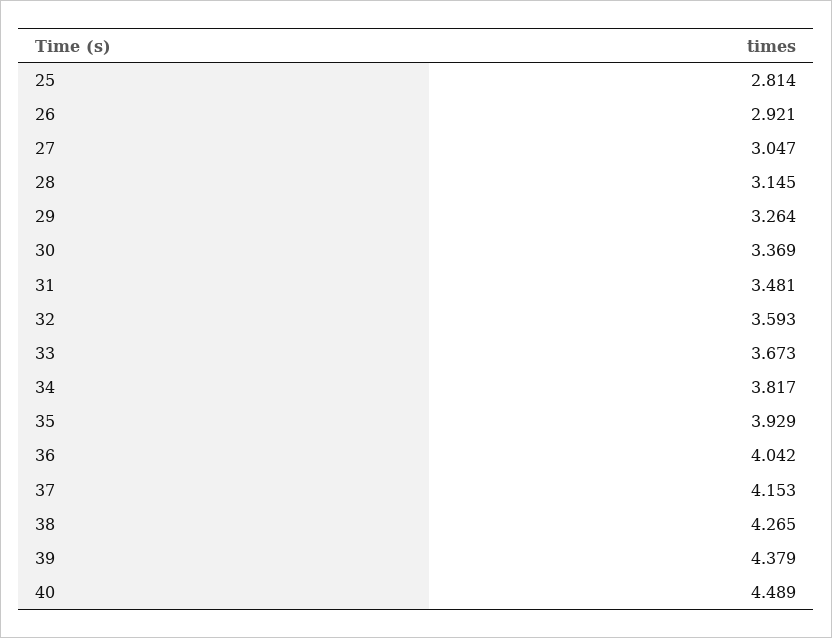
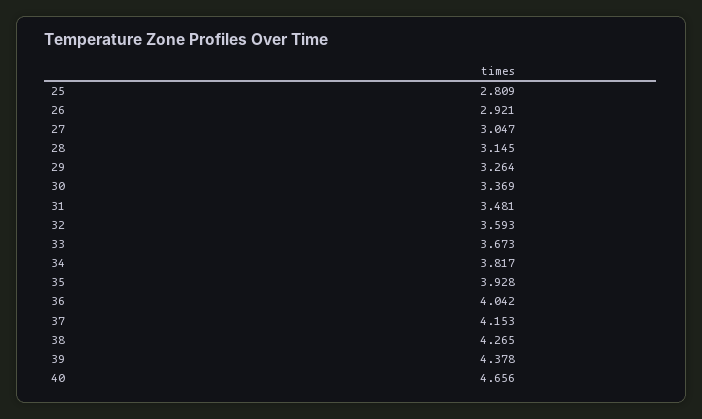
25: 2.814 -> 2.809
35: 3.929 -> 3.928
39: 4.379 -> 4.378
40: 4.489 -> 4.656

